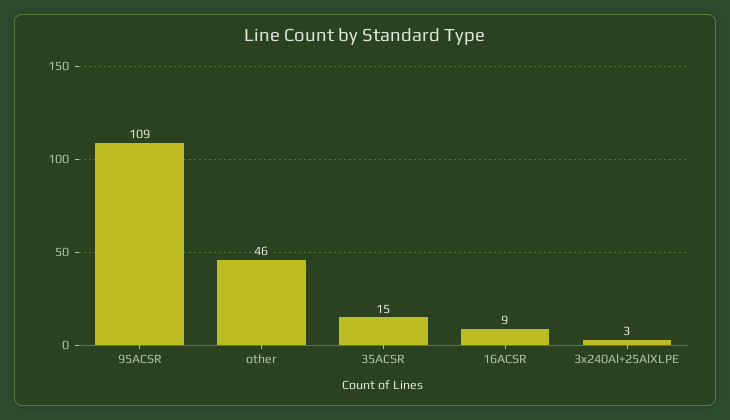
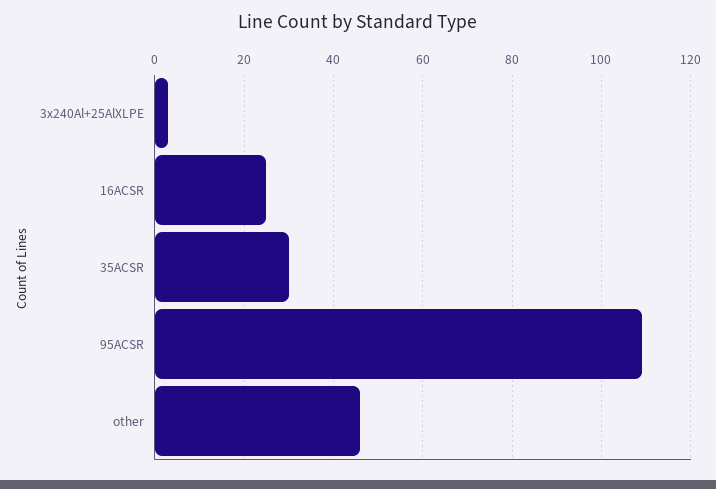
35ACSR: 15 -> 30
16ACSR: 9 -> 25

